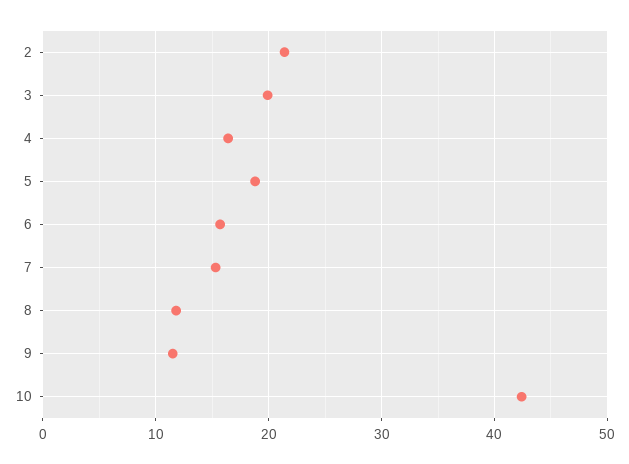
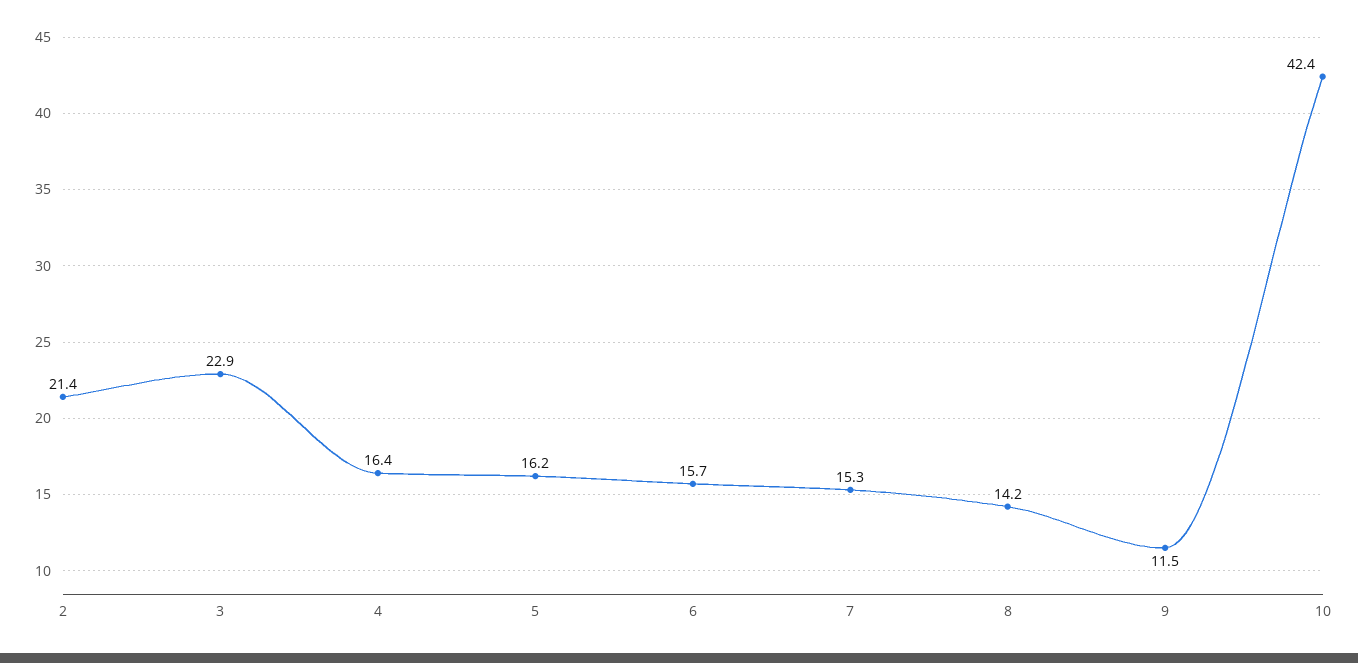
3: 20 -> 22.9
5: 19 -> 16.2
8: 12 -> 14.2

